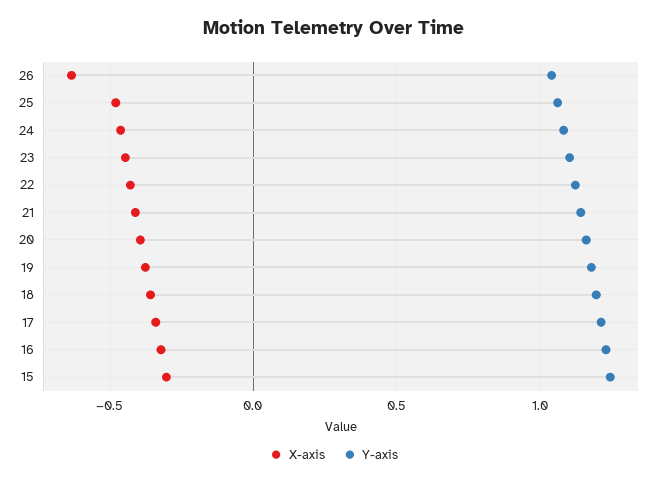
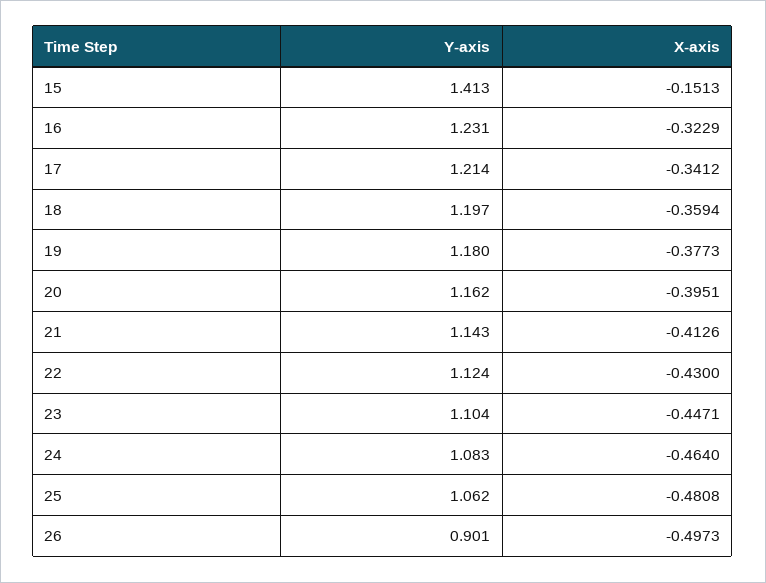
X-axis, 26: -0.65 -> -0.4973
Y-axis, 26: 1.05 -> 0.901
X-axis, 15: -0.3 -> -0.1513
Y-axis, 15: 1.25 -> 1.413

